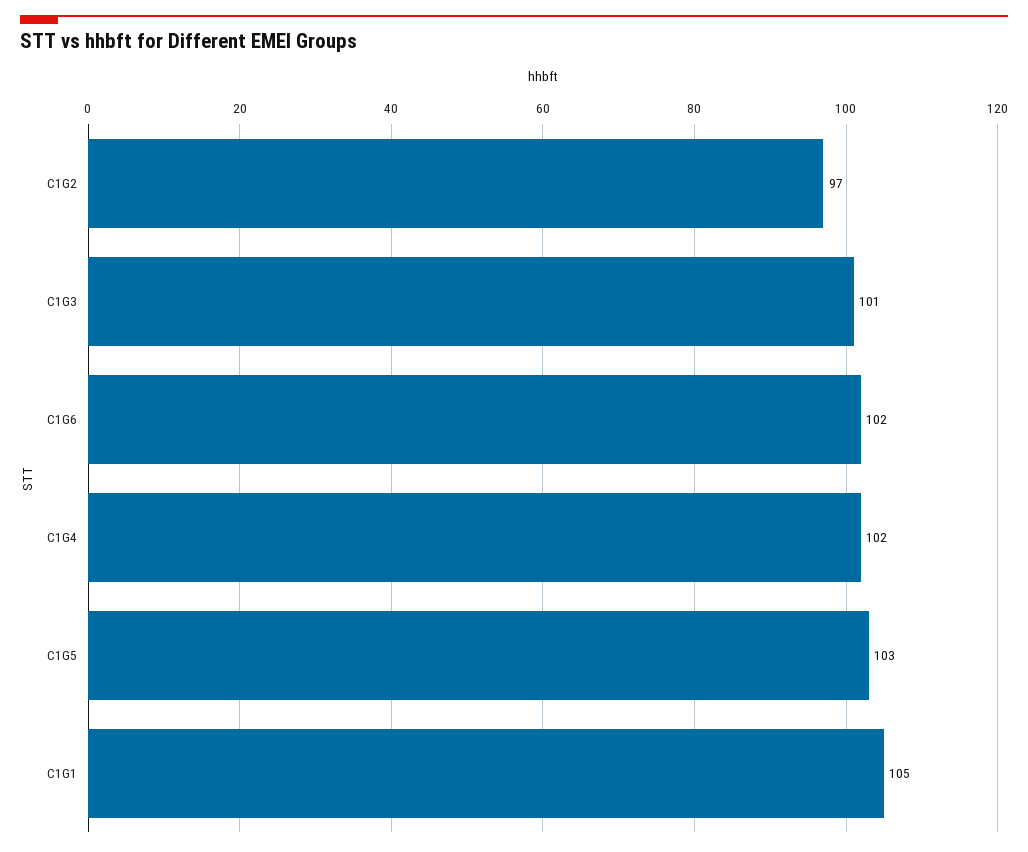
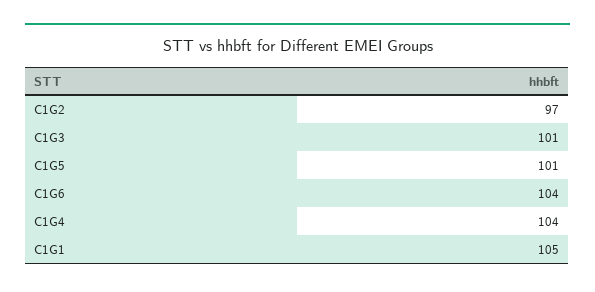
C1G6: 102 -> 104
C1G4: 102 -> 104
C1G5: 103 -> 101

